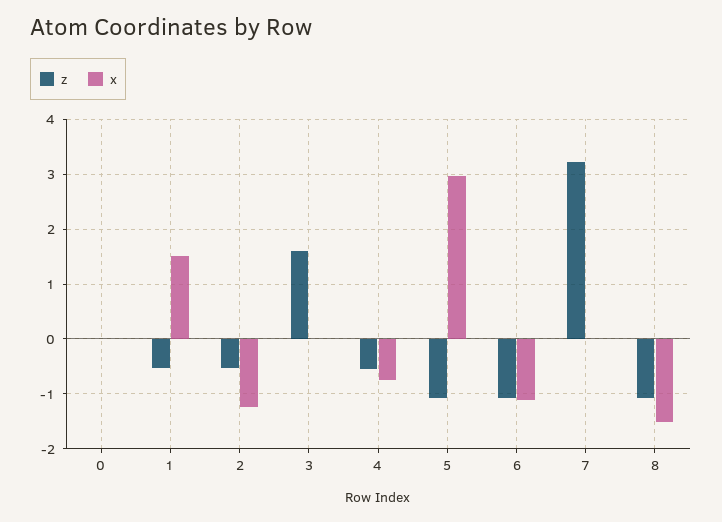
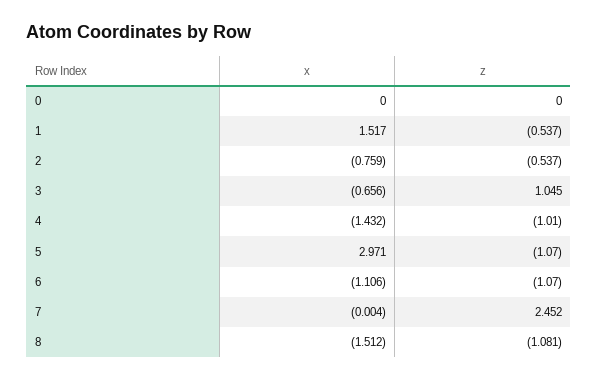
x, 2: -1.2 -> -0.759
z, 3: 1.6 -> 1.045
x, 3: 0 -> -0.656
z, 4: -0.6 -> -1.01
x, 4: -0.8 -> -1.432
z, 7: 3.2 -> 2.452

